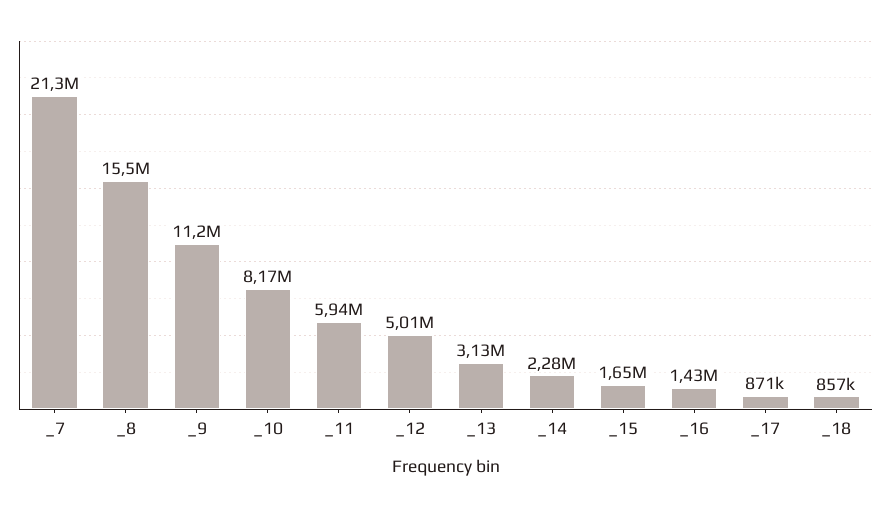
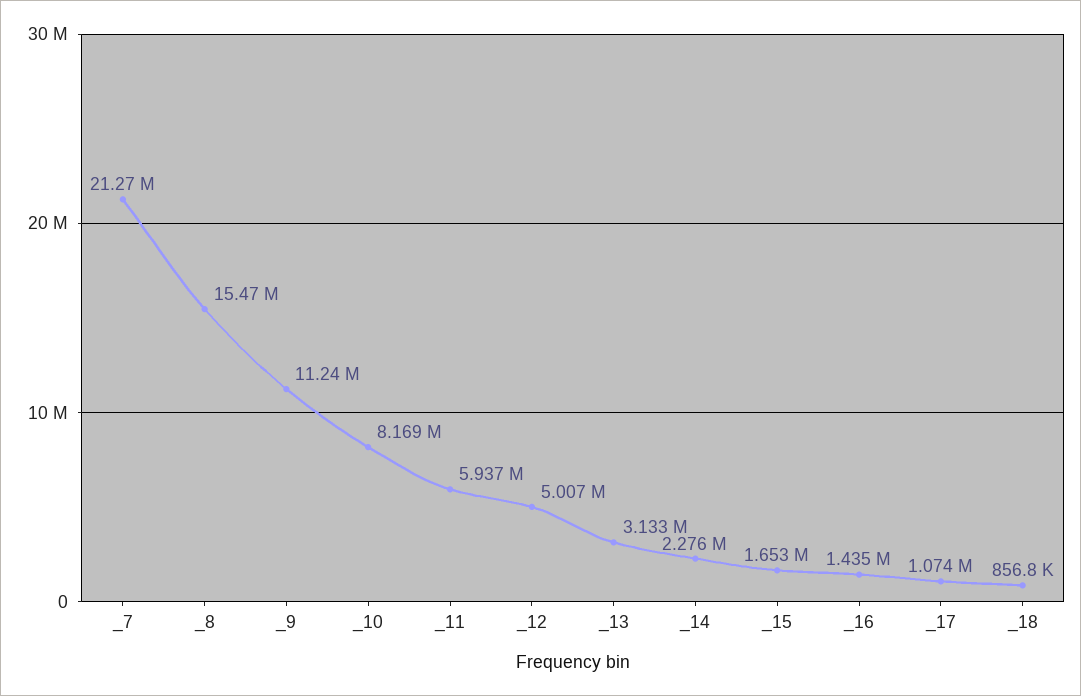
_17: 871000 -> 1074000

